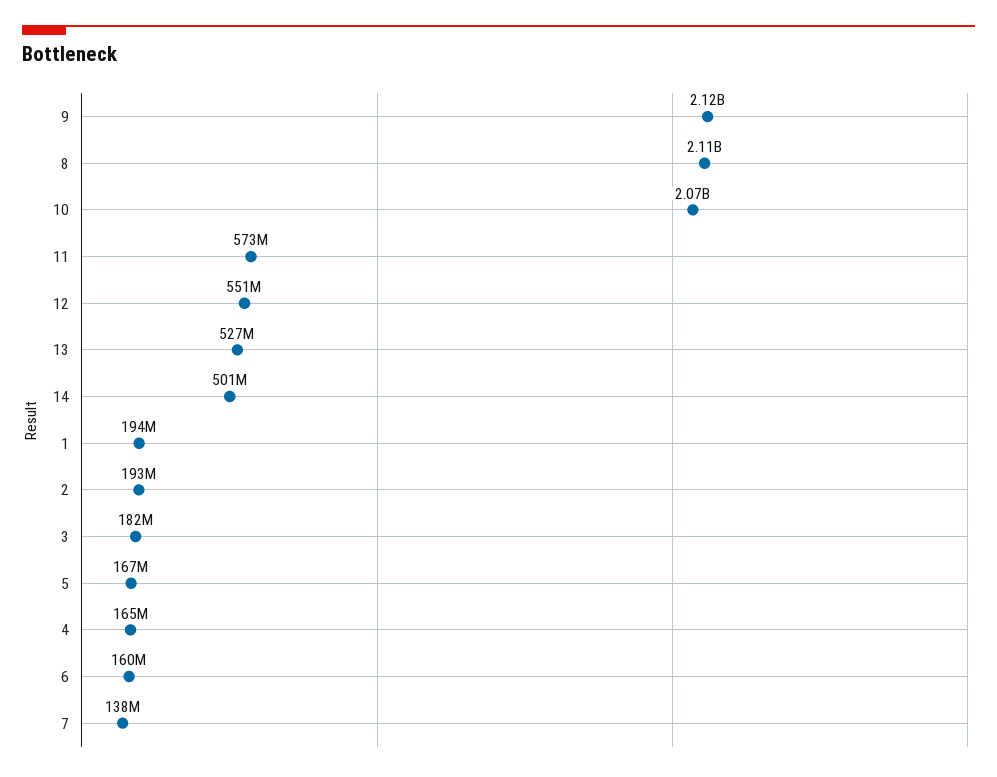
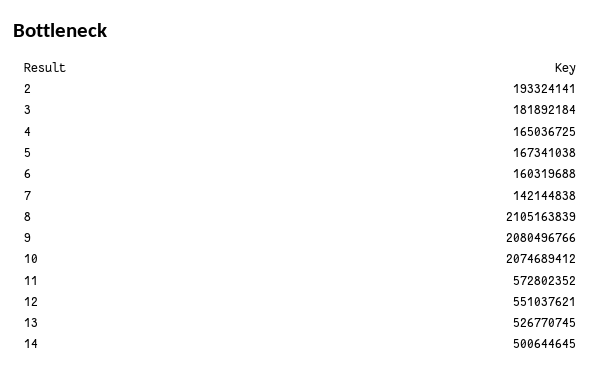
9: 2120000000 -> 2080496766
1: 194000000 -> none
7: 138000000 -> 142144838

